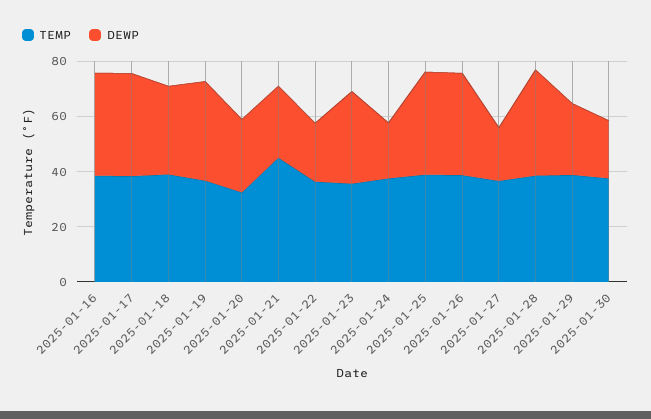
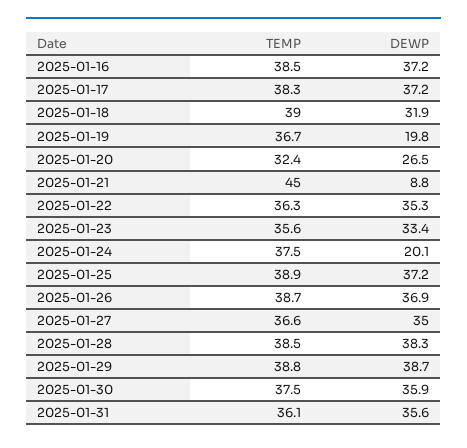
DEWP, 2025-01-19: 35 -> 19.8
DEWP, 2025-01-21: 25 -> 8.8
DEWP, 2025-01-22: 20 -> 35.3
DEWP, 2025-01-27: 20 -> 35
DEWP, 2025-01-29: 25 -> 38.7
DEWP, 2025-01-30: 20 -> 35.9
TEMP, 2025-01-31: none -> 36.1
DEWP, 2025-01-31: none -> 35.6

